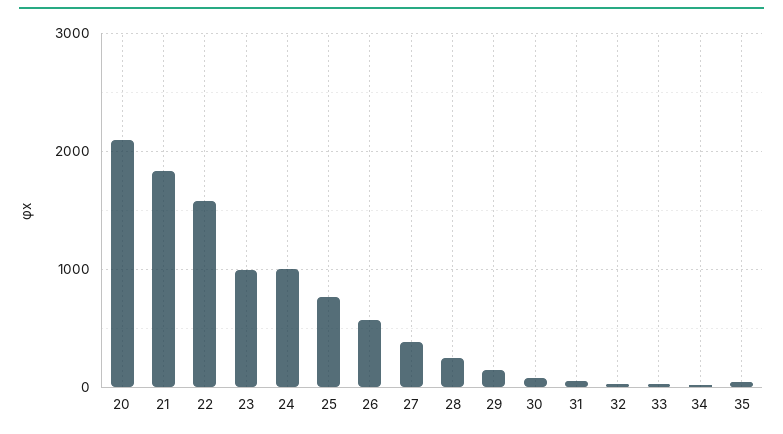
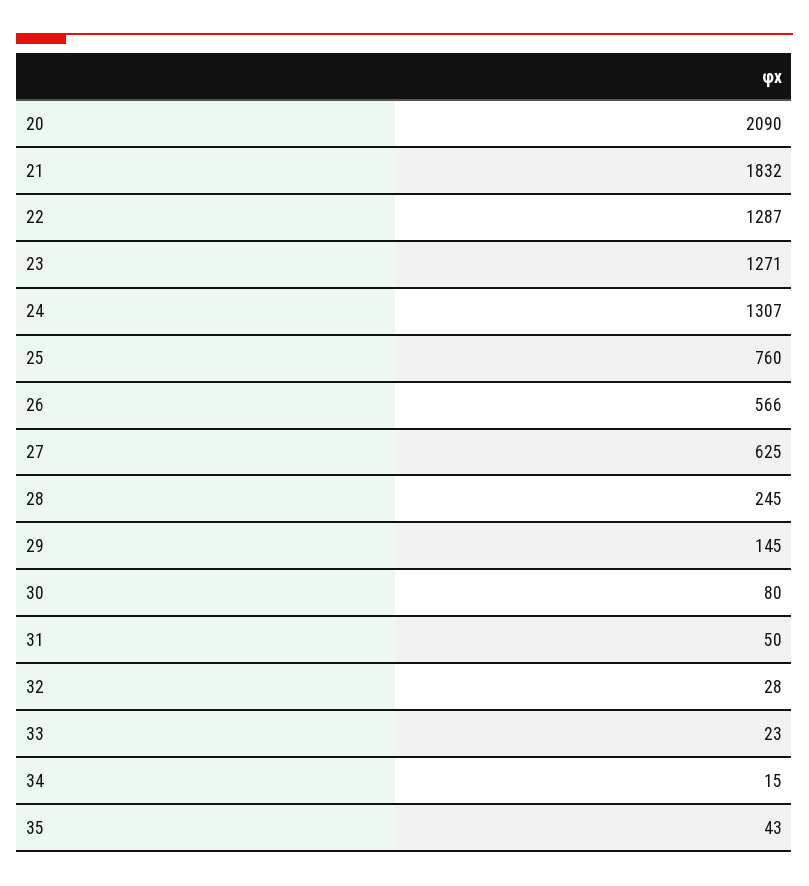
22: 1600 -> 1287
23: 1000 -> 1271
24: 1000 -> 1307
27: 400 -> 625

